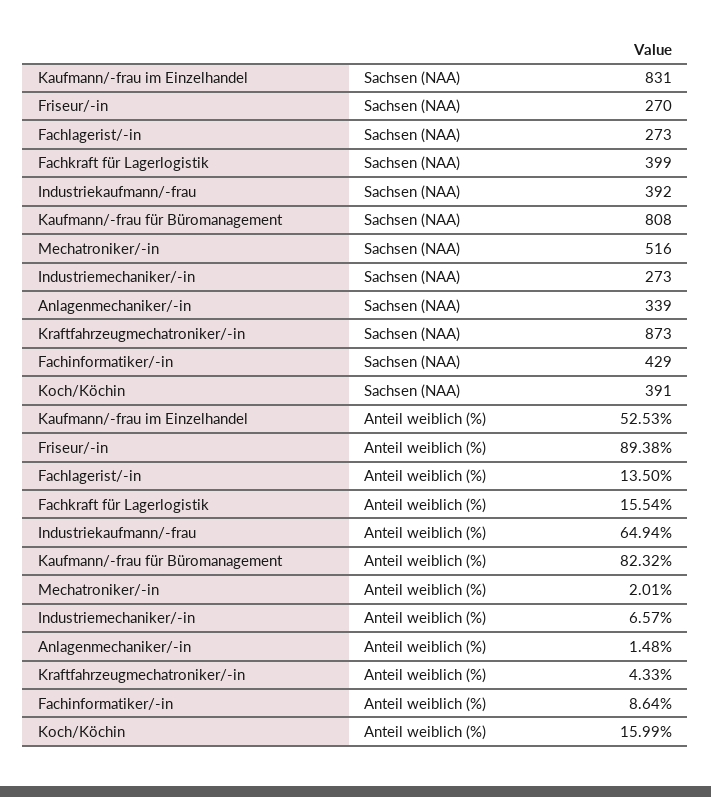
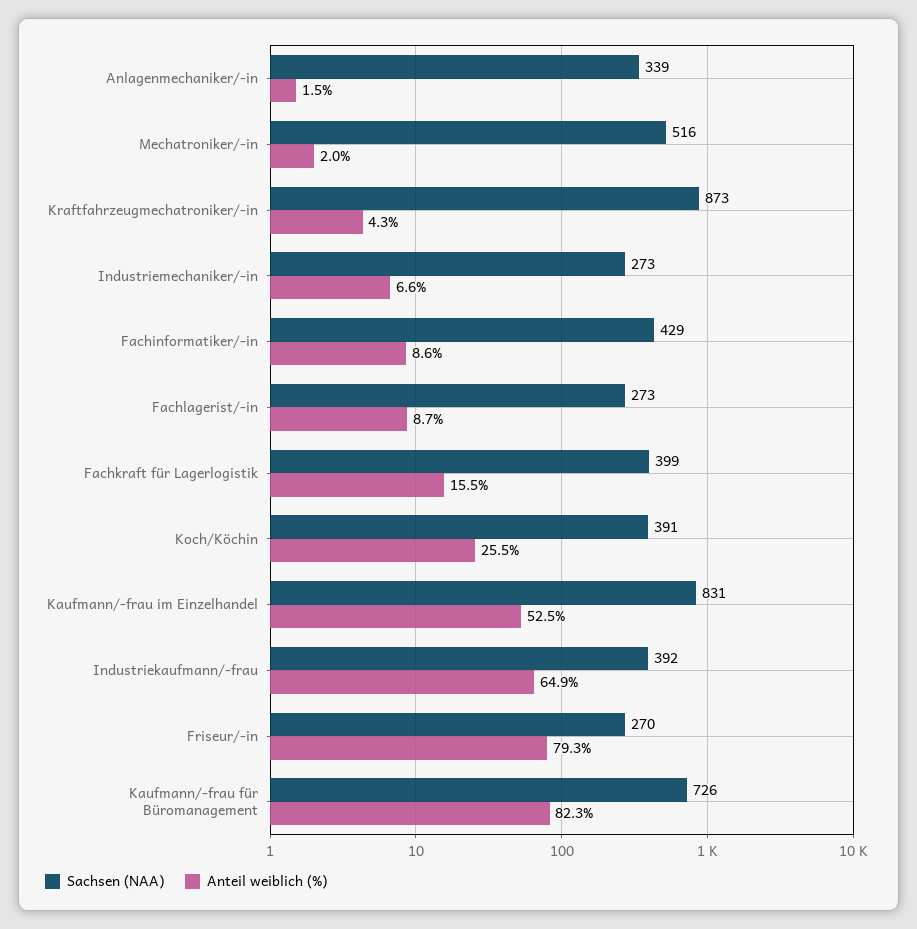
Sachsen (NAA), Kaufmann/-frau für Büromanagement: 808 -> 726
Anteil weiblich (%), Friseur/-in: 89.38 -> 79.3
Anteil weiblich (%), Fachlagerist/-in: 13.5 -> 8.7
Anteil weiblich (%), Koch/Köchin: 15.99 -> 25.5

